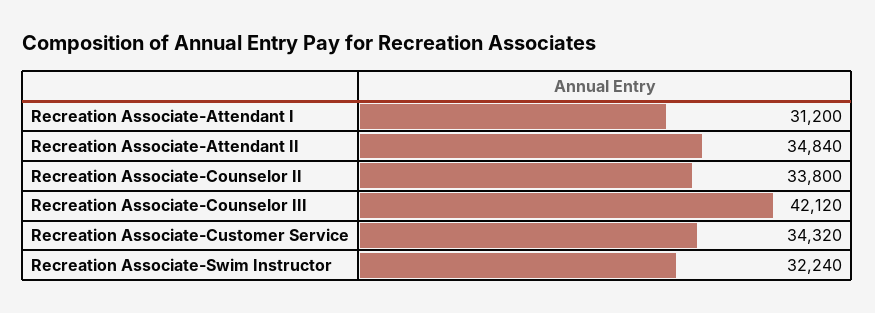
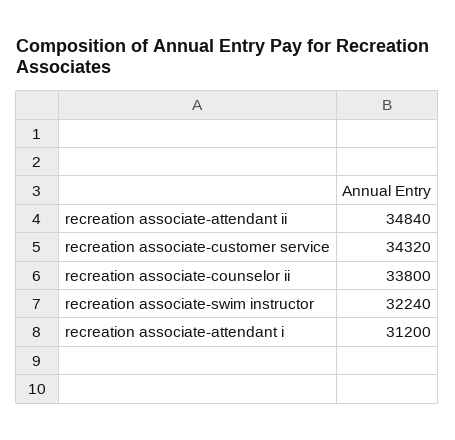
Recreation Associate-Counselor III: 42120 -> none

